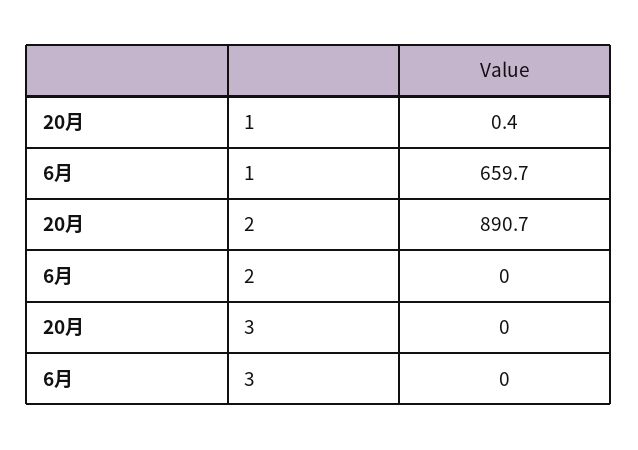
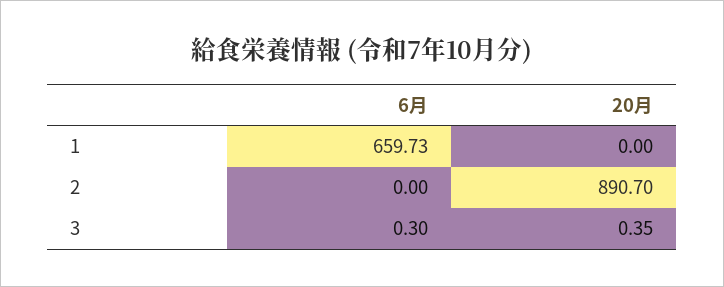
20月, 1: 0.4 -> 0
20月, 3: 0 -> 0.35
6月, 3: 0 -> 0.3

